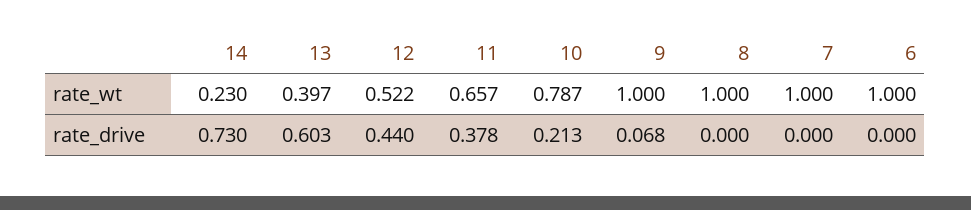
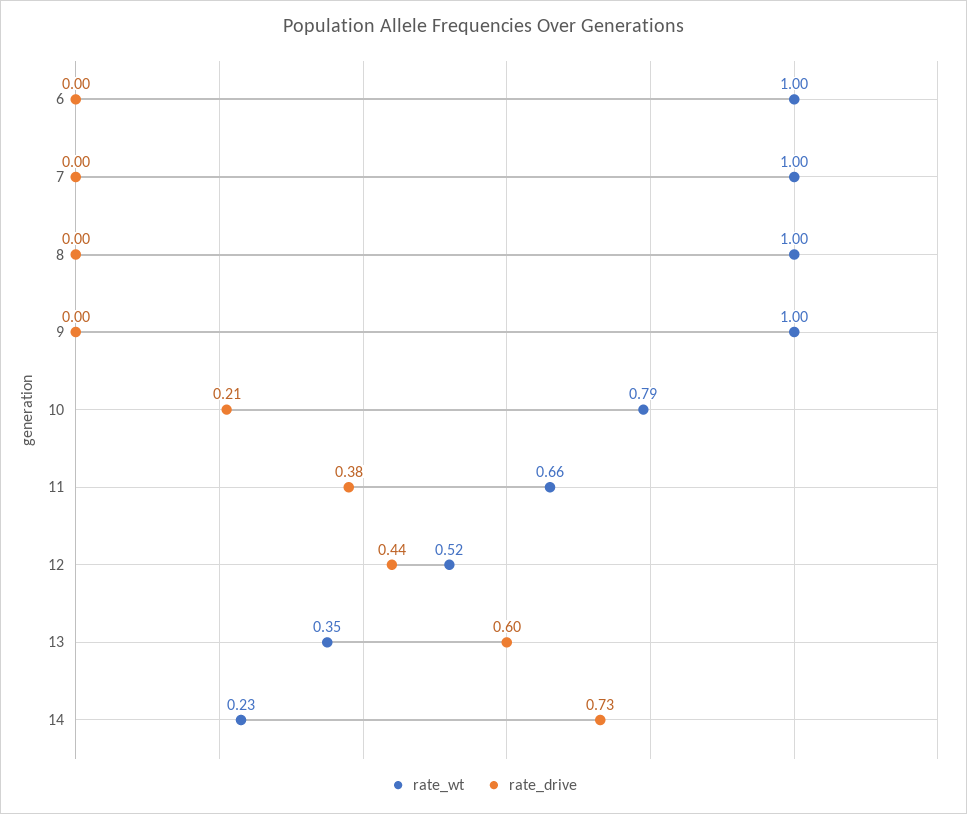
rate_wt, 13: 0.397 -> 0.35
rate_drive, 9: 0.068 -> 0

